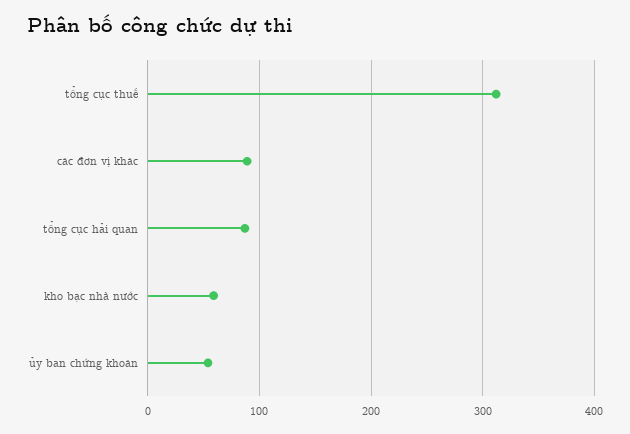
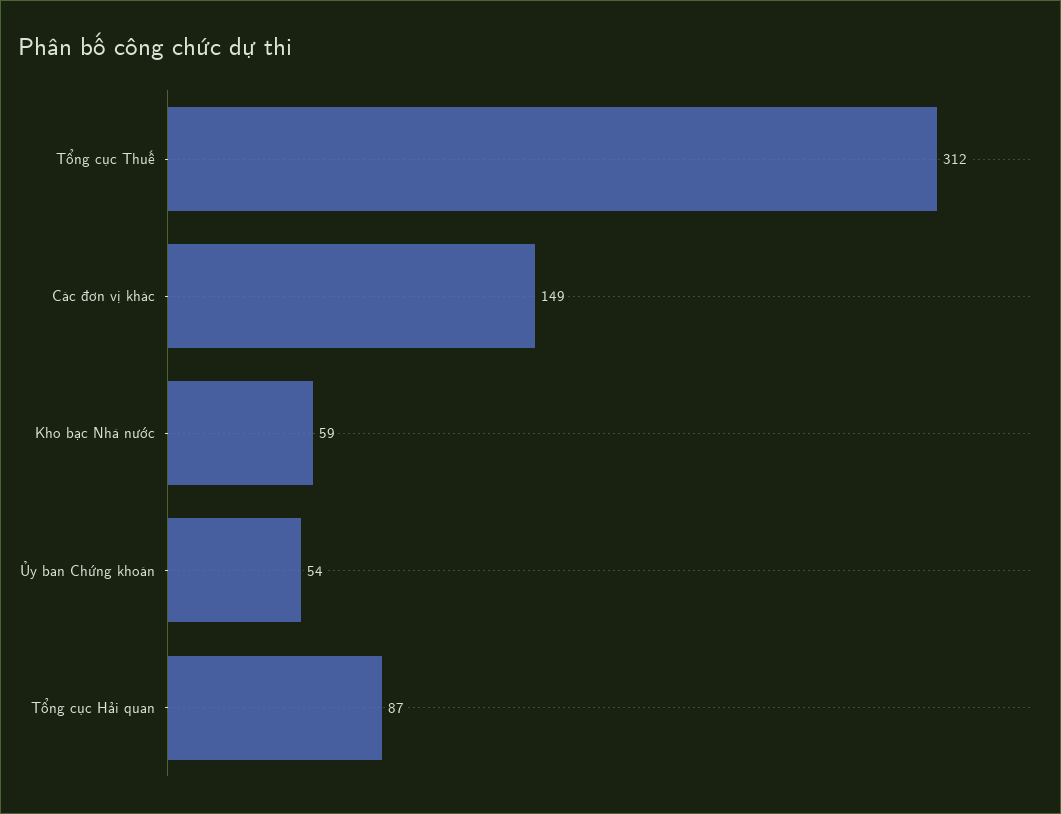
các đơn vị khác: 90 -> 149

